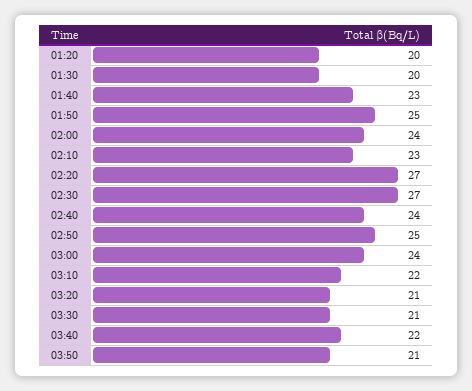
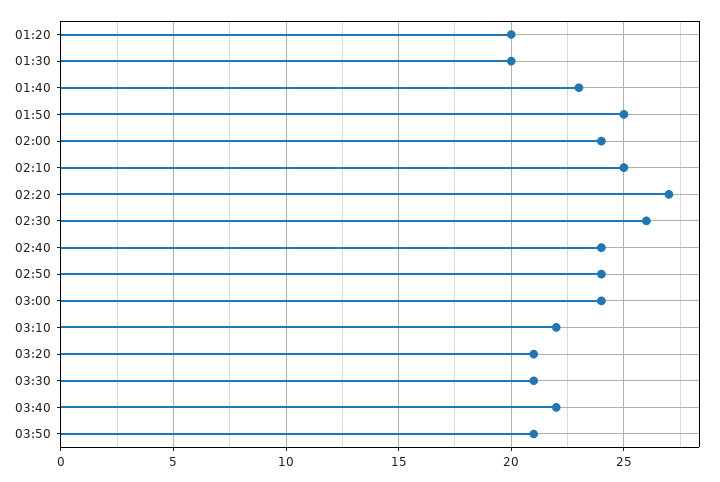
02:10: 23 -> 25
02:30: 27 -> 26
02:50: 25 -> 24

